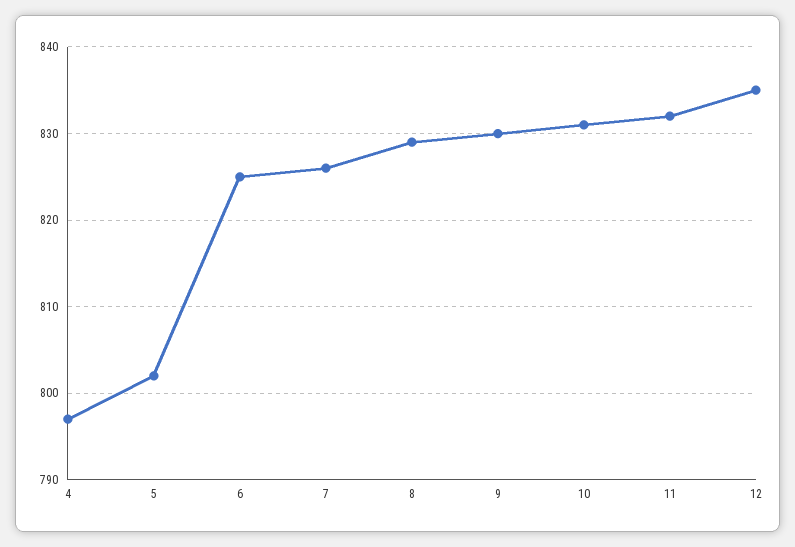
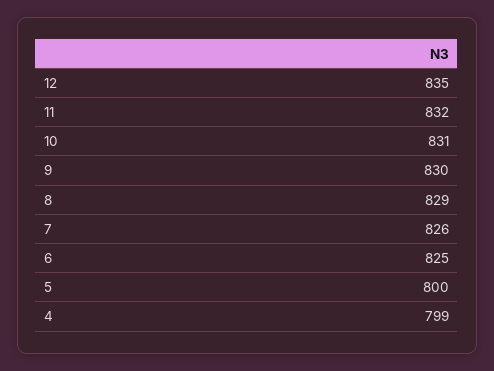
4: 797 -> 799
5: 802 -> 800

